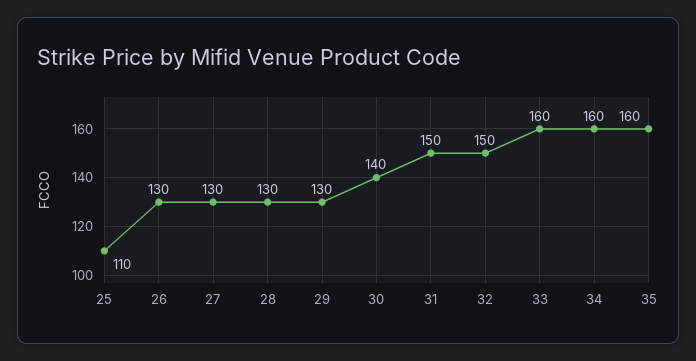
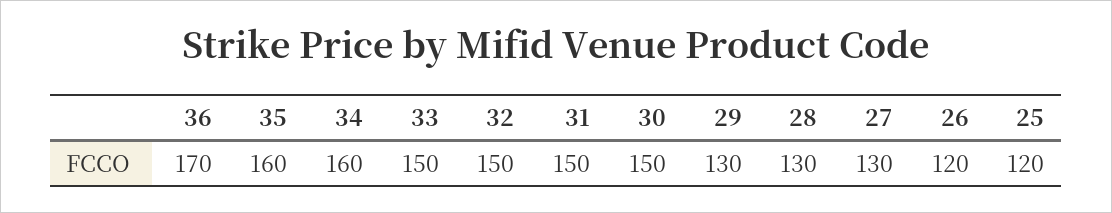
25: 110 -> 120
26: 130 -> 120
30: 140 -> 150
33: 160 -> 150
36: none -> 170

